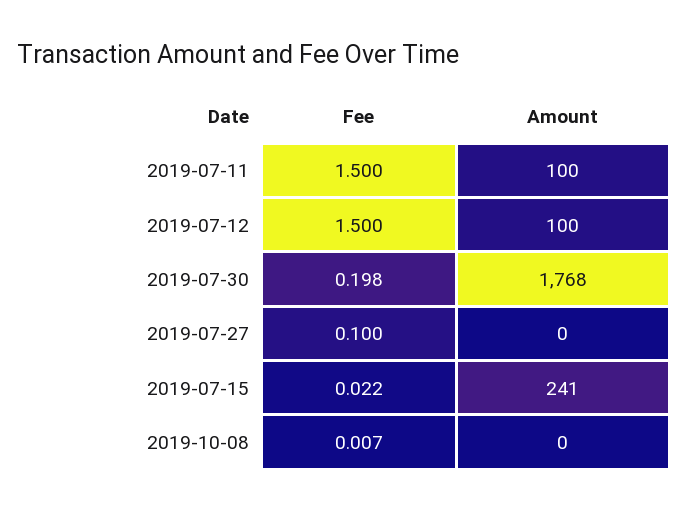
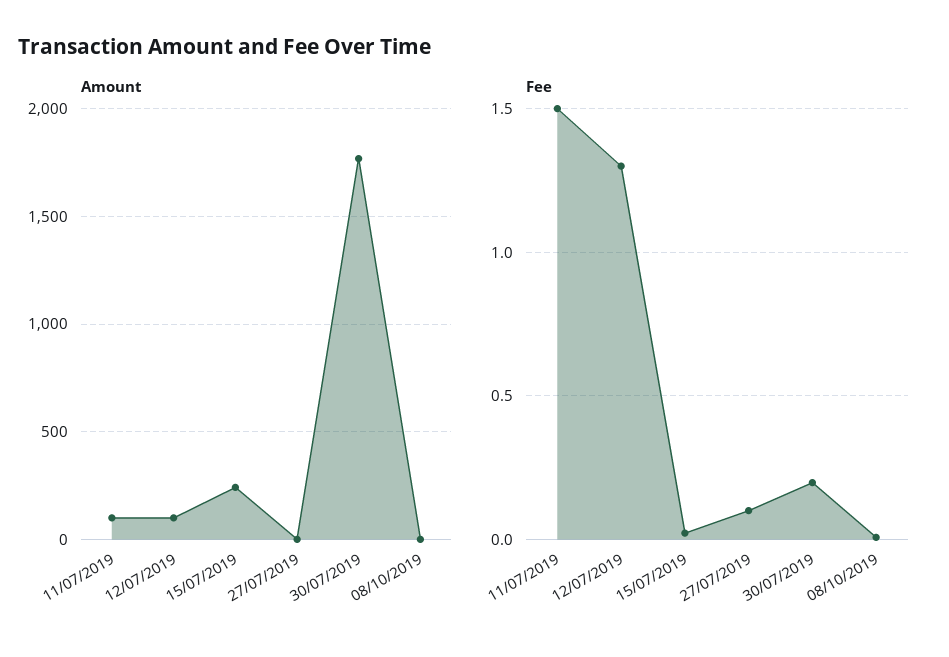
Fee, 2019-07-12: 1.5 -> 1.3

